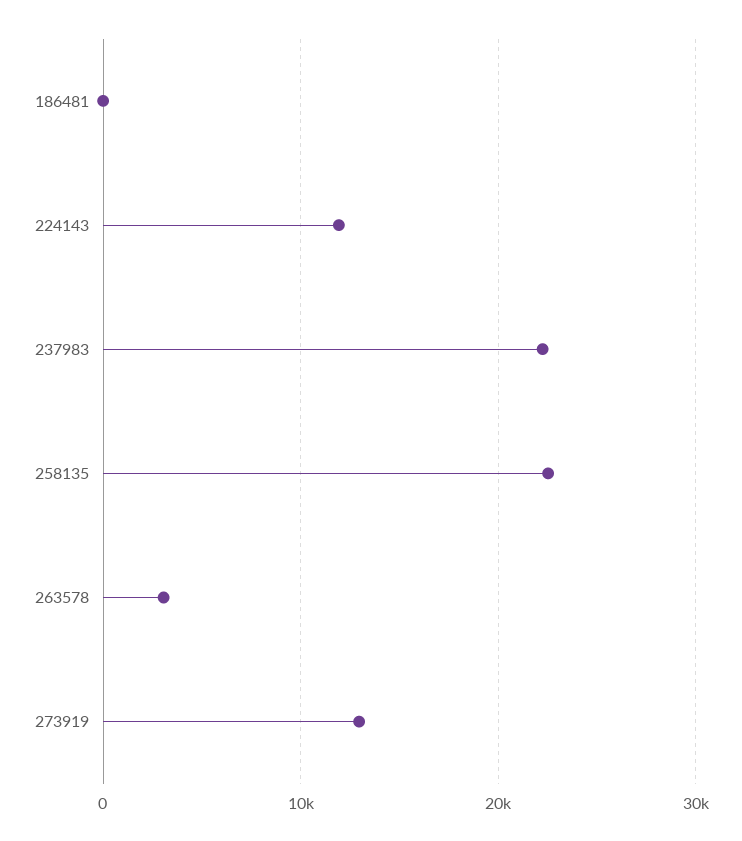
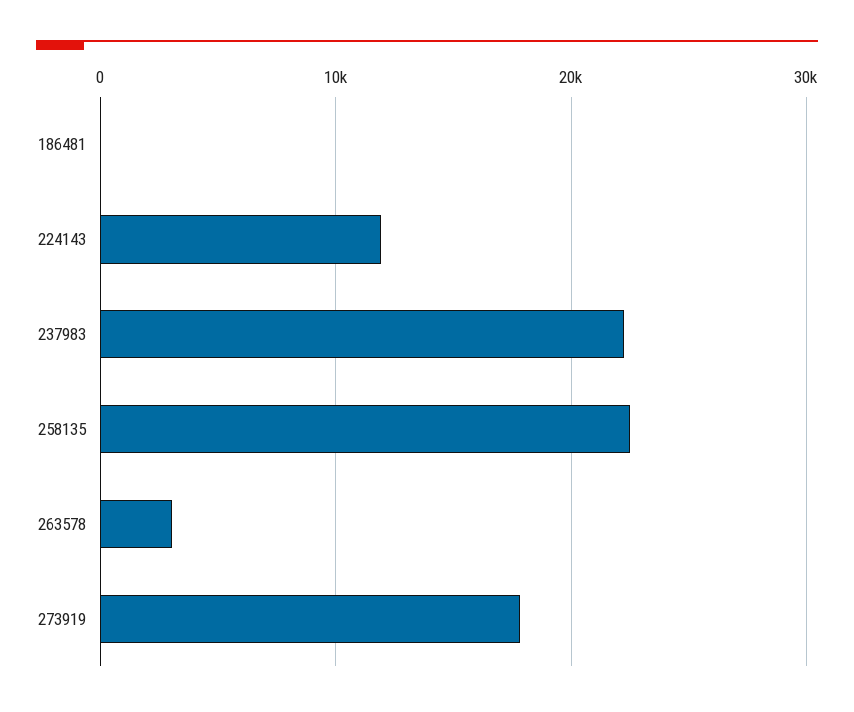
273919: 13000 -> 18000

